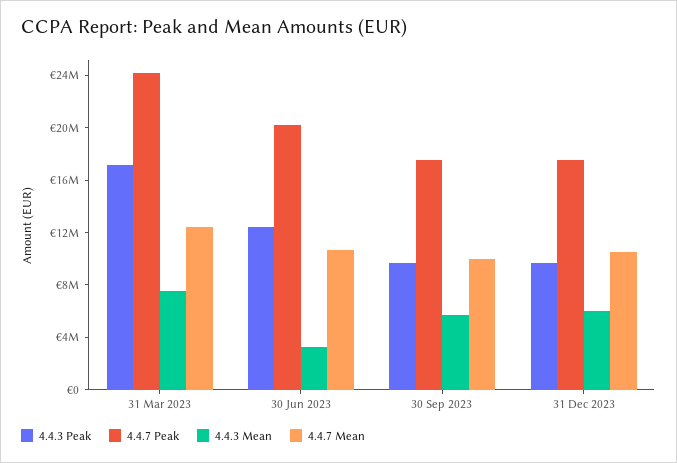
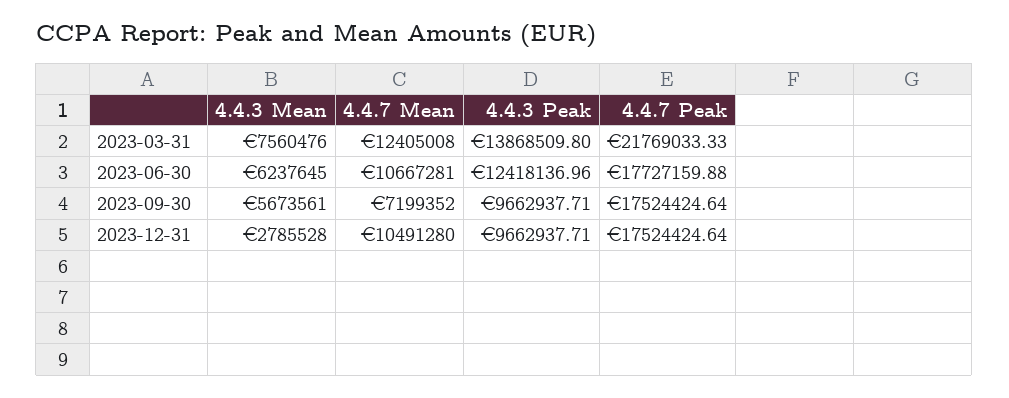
4.4.3 Peak, 31 Mar 2023: 17000000 -> 13868509.8
4.4.7 Peak, 31 Mar 2023: 24000000 -> 21769033.33
4.4.7 Peak, 30 Jun 2023: 20000000 -> 17727159.88
4.4.3 Mean, 30 Jun 2023: 3000000 -> 6237645
4.4.7 Mean, 30 Sep 2023: 10000000 -> 7199352
4.4.3 Mean, 31 Dec 2023: 6000000 -> 2785528

